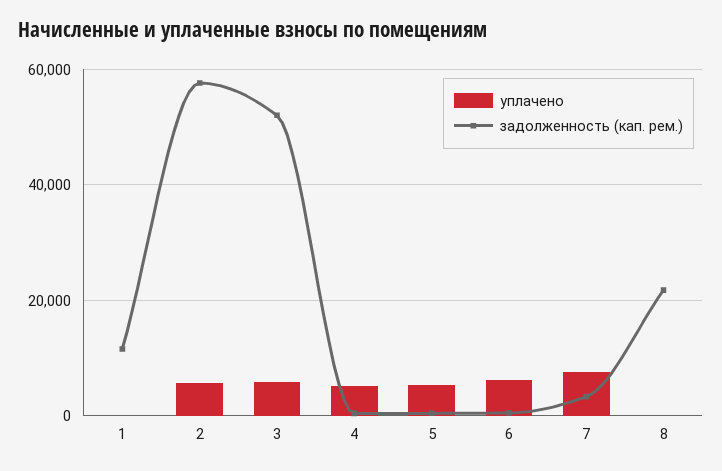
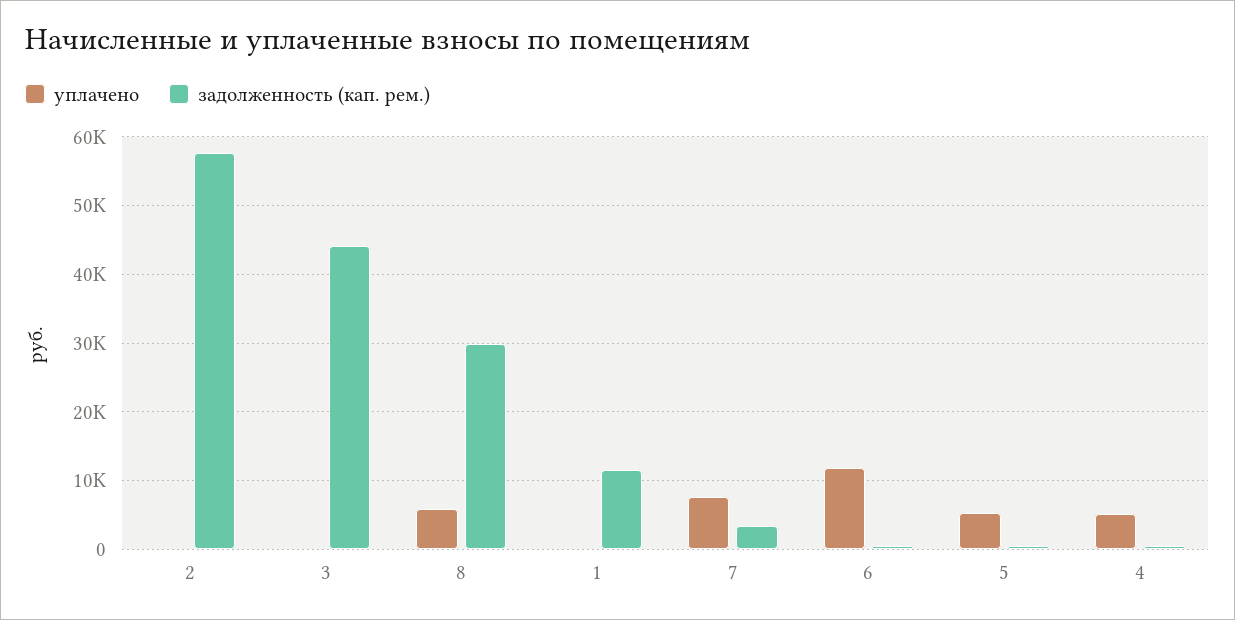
уплачено, 2: 6000 -> 0
уплачено, 3: 6000 -> 0
задолженность (кап. рем.), 3: 52000 -> 44000
уплачено, 6: 6000 -> 12000
уплачено, 8: 0 -> 6000
задолженность (кап. рем.), 8: 22000 -> 30000

